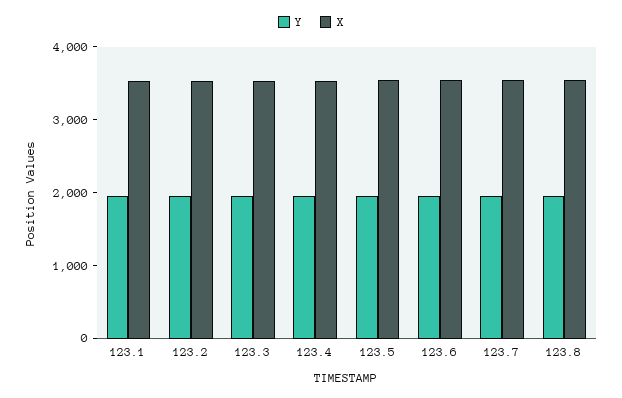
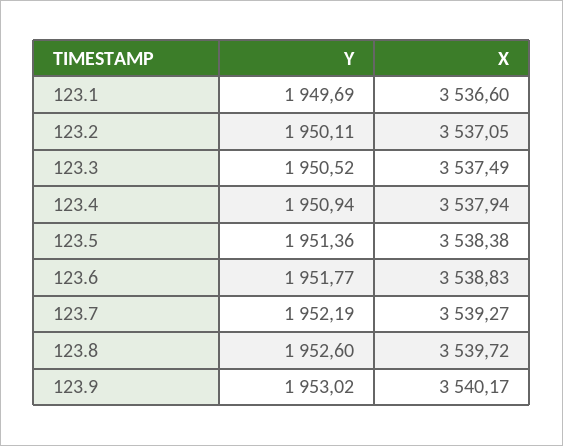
Y, 123.9: none -> 1953.02
X, 123.9: none -> 3540.17

